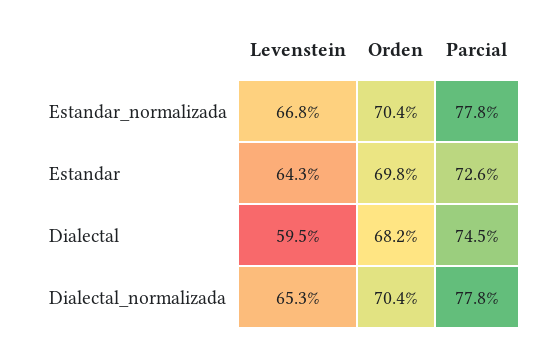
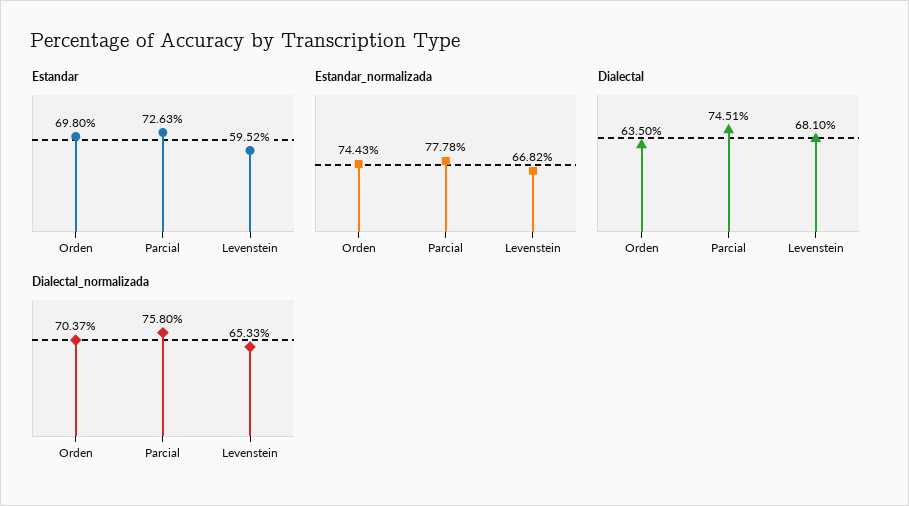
Estandar_normalizada, Orden: 70.4 -> 74.43
Estandar, Levenstein: 64.3 -> 59.52
Dialectal, Levenstein: 59.5 -> 68.1
Dialectal, Orden: 68.2 -> 63.5
Dialectal_normalizada, Parcial: 77.8 -> 75.8

